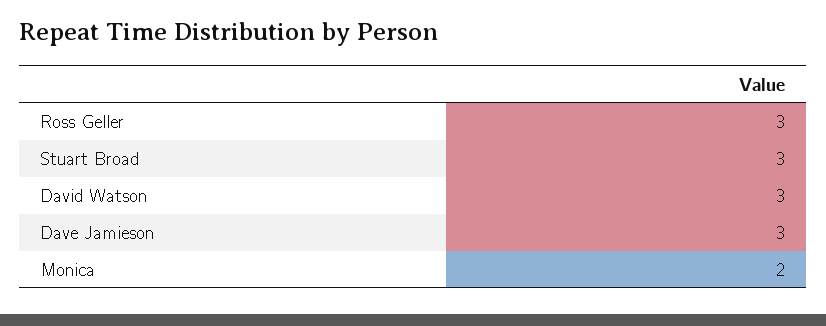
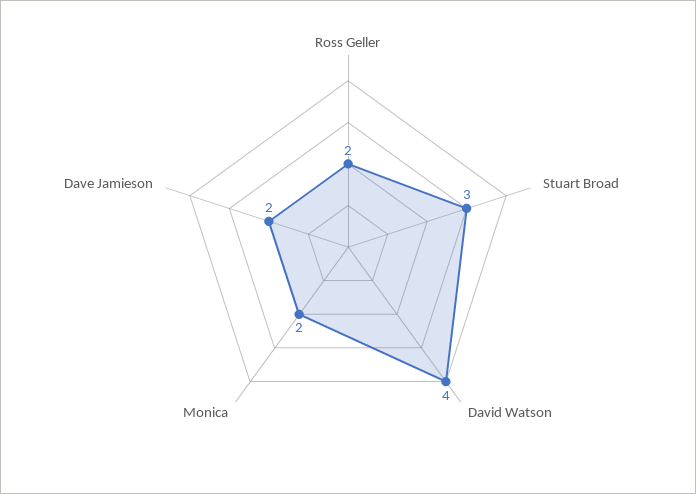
Ross Geller: 3 -> 2
David Watson: 3 -> 4
Dave Jamieson: 3 -> 2

